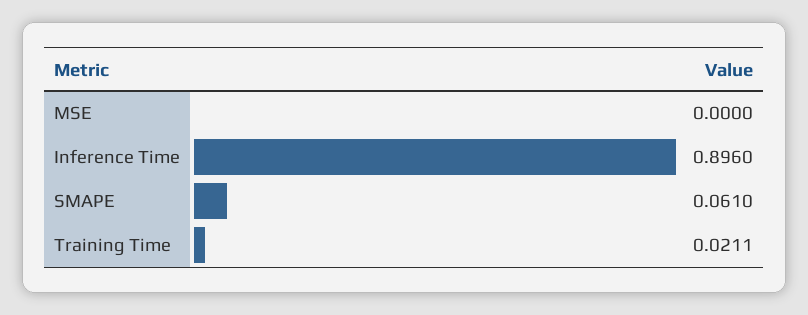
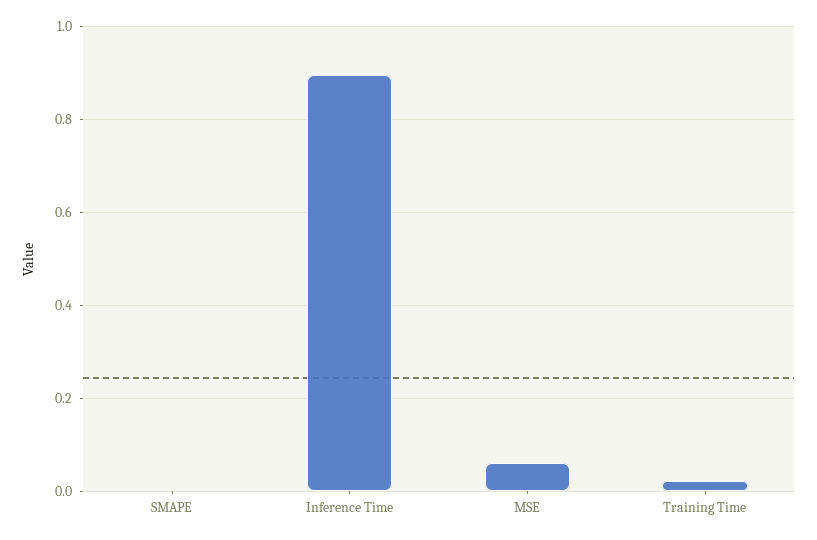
MSE: 0 -> 0.06
SMAPE: 0.061 -> 0

